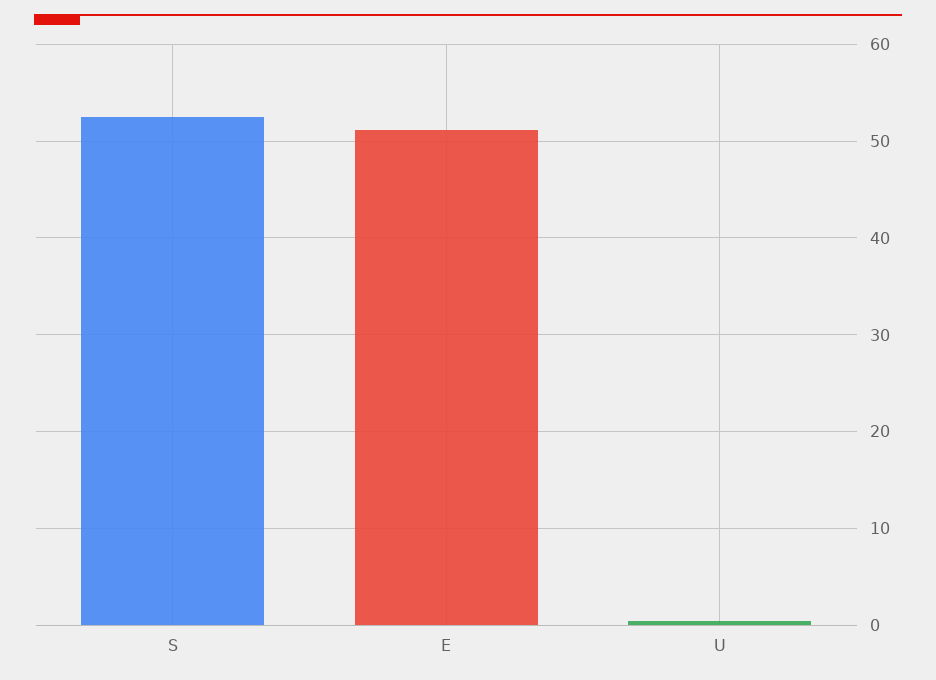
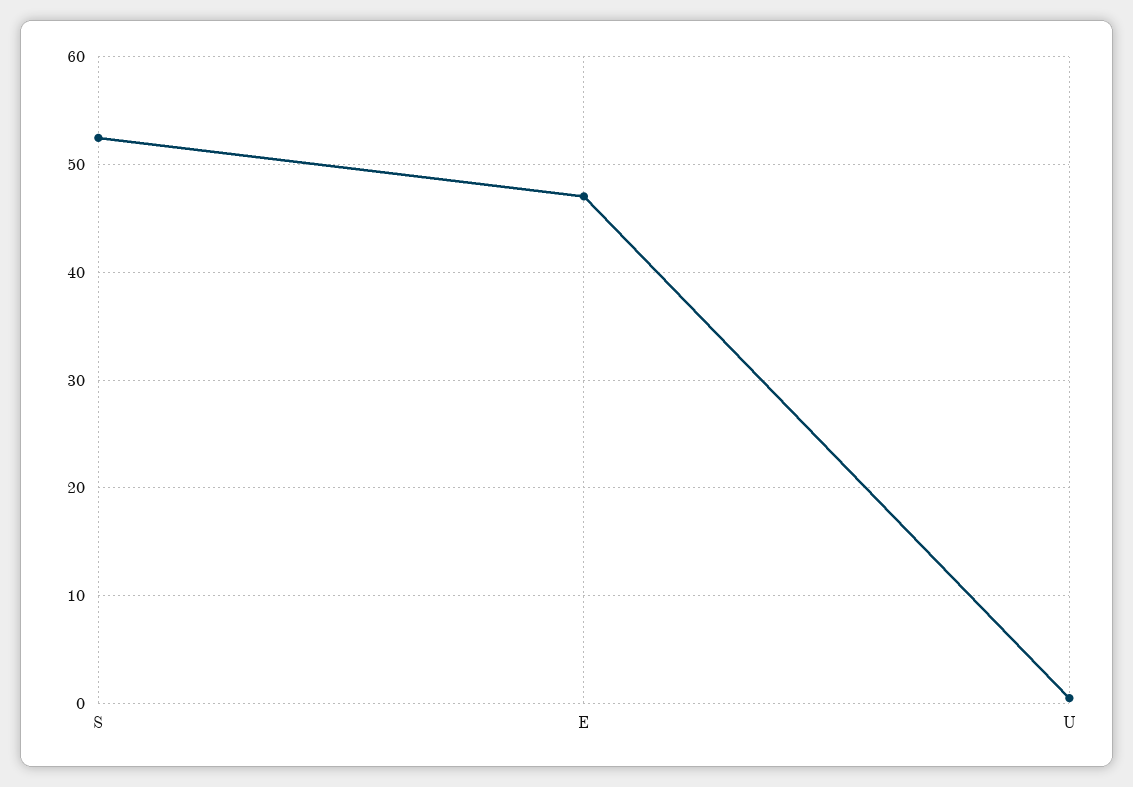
E: 51 -> 47

